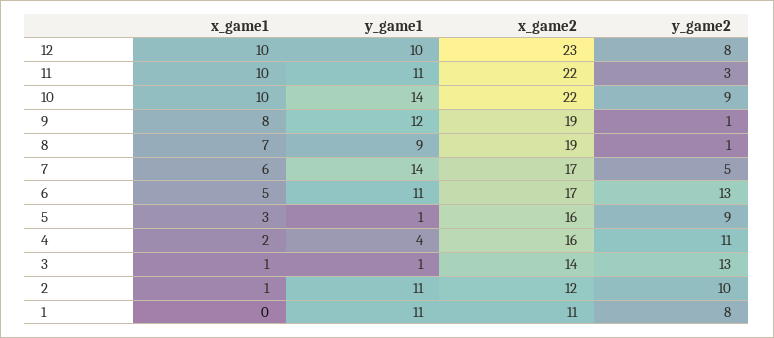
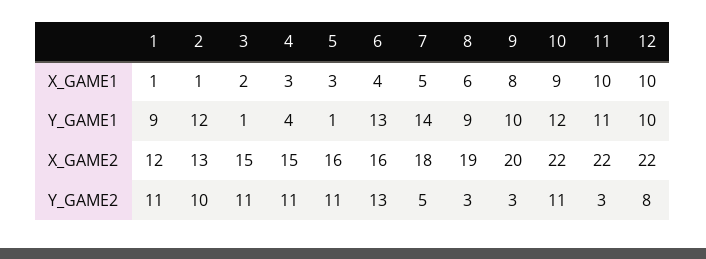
x_game2, 12: 23 -> 22
x_game1, 10: 10 -> 9
y_game1, 10: 14 -> 12
y_game2, 10: 9 -> 11
y_game1, 9: 12 -> 10
x_game2, 9: 19 -> 20
y_game2, 9: 1 -> 3
x_game1, 8: 7 -> 6
y_game2, 8: 1 -> 3
x_game1, 7: 6 -> 5
x_game2, 7: 17 -> 18
x_game1, 6: 5 -> 4
y_game1, 6: 11 -> 13
x_game2, 6: 17 -> 16
y_game2, 5: 9 -> 11
x_game1, 4: 2 -> 3
x_game2, 4: 16 -> 15
x_game1, 3: 1 -> 2
x_game2, 3: 14 -> 15
y_game2, 3: 13 -> 11
y_game1, 2: 11 -> 12
x_game2, 2: 12 -> 13
x_game1, 1: 0 -> 1
y_game1, 1: 11 -> 9
x_game2, 1: 11 -> 12
y_game2, 1: 8 -> 11

